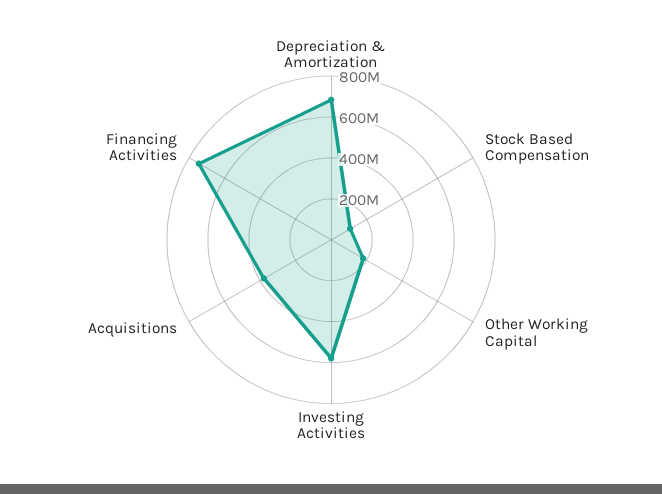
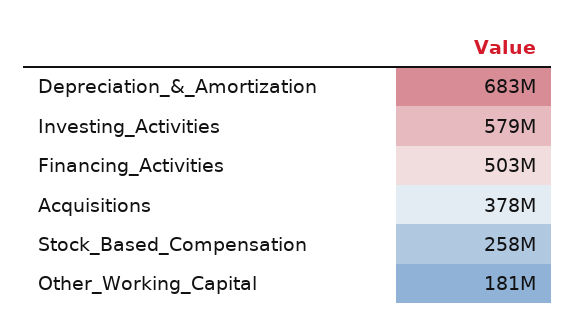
Stock Based Compensation: 100000000 -> 258000000
Financing Activities: 750000000 -> 503000000

